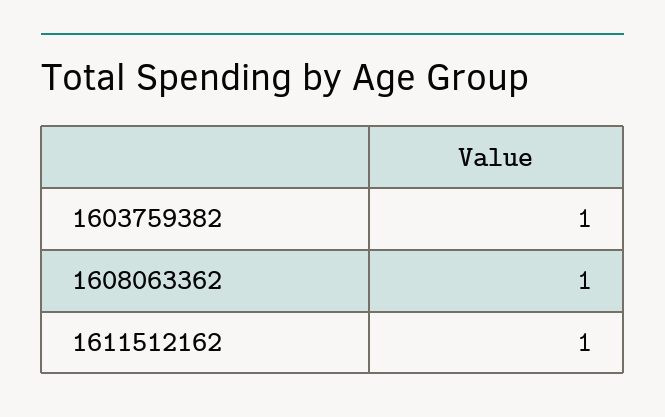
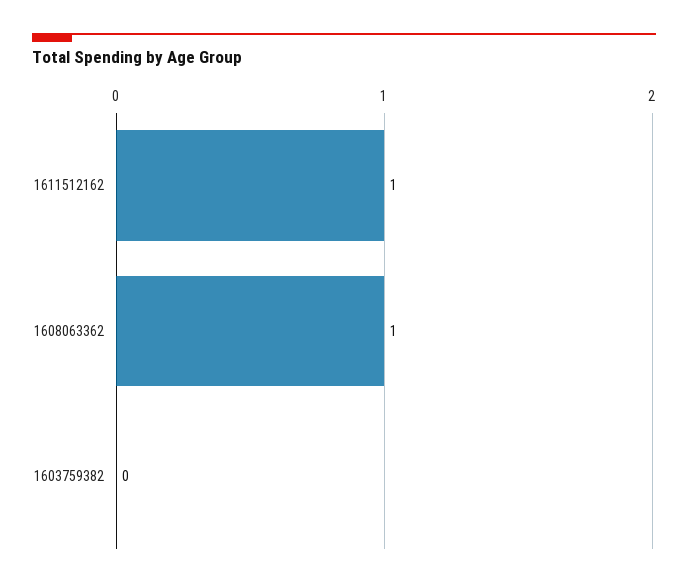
1603759382: 1 -> 0

